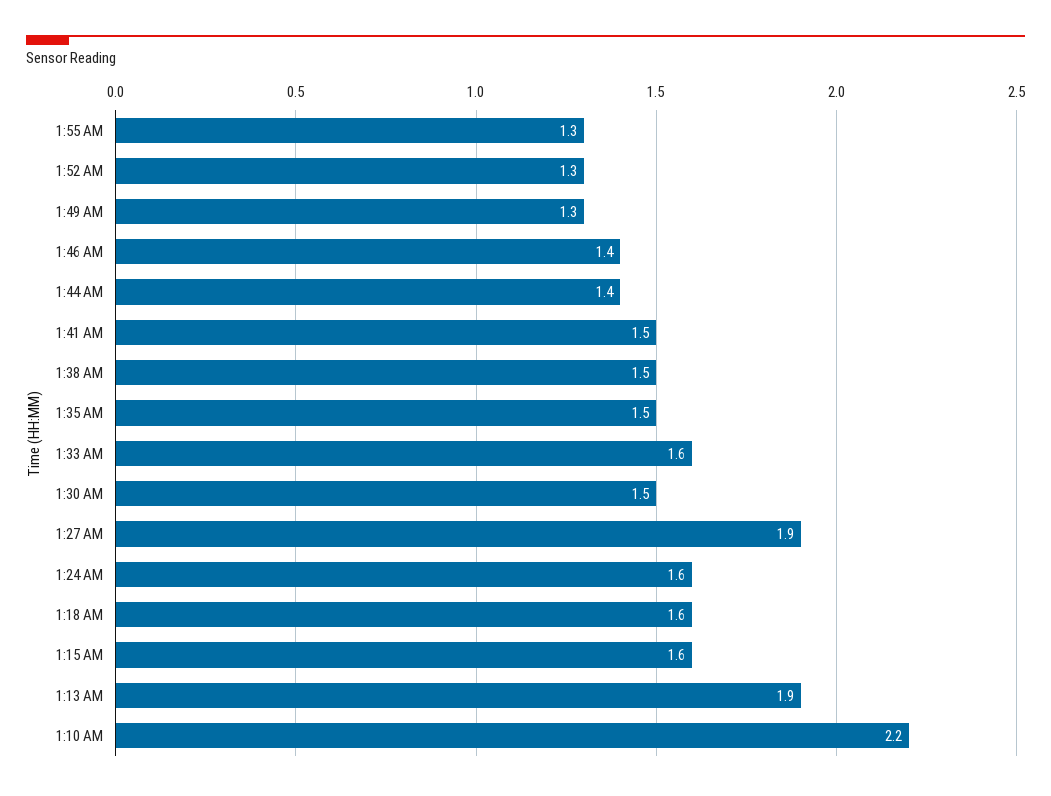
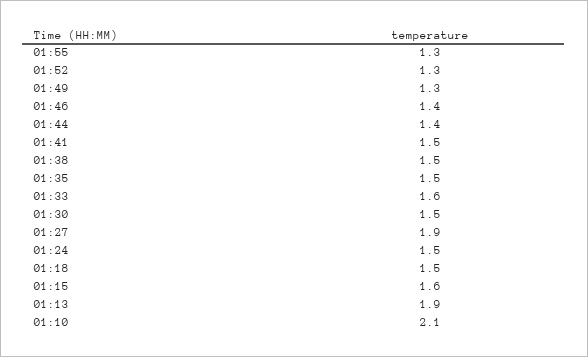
1:24 AM: 1.6 -> 1.5
1:18 AM: 1.6 -> 1.5
1:10 AM: 2.2 -> 2.1

